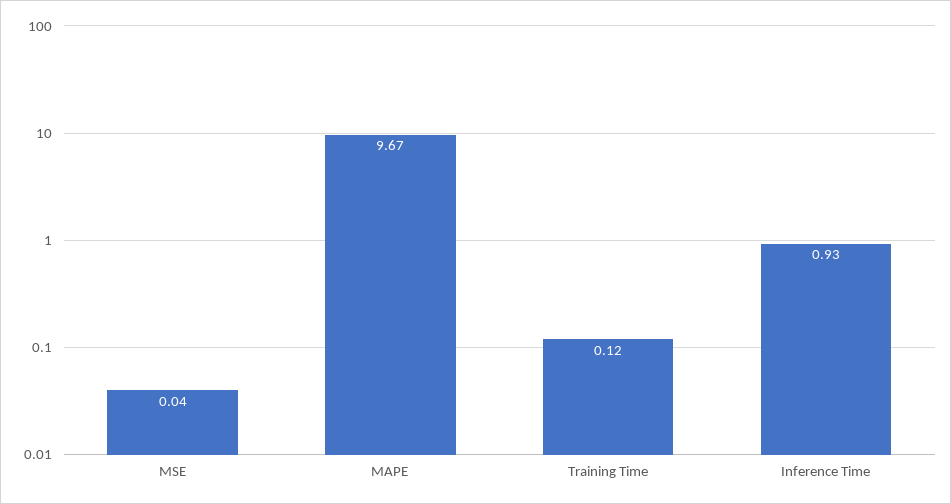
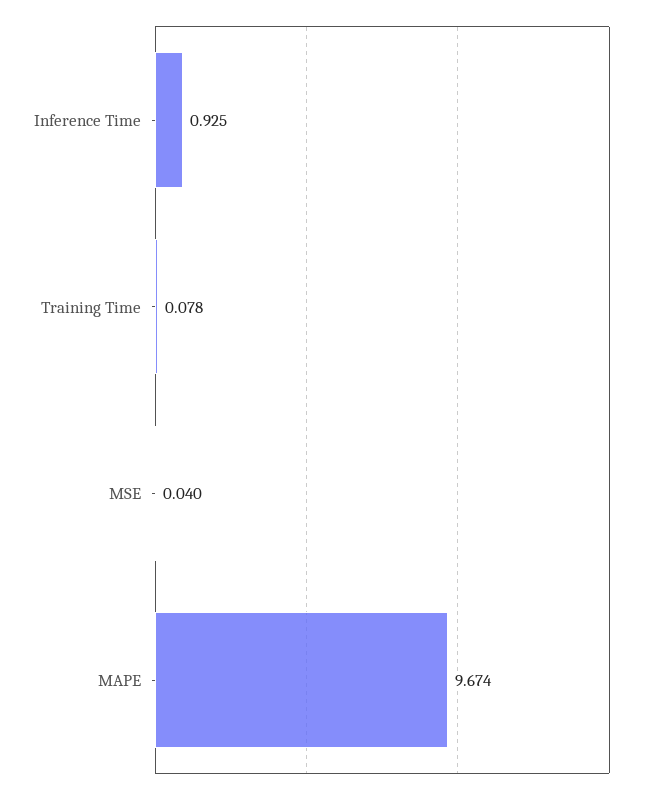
Training Time: 0.12 -> 0.078

